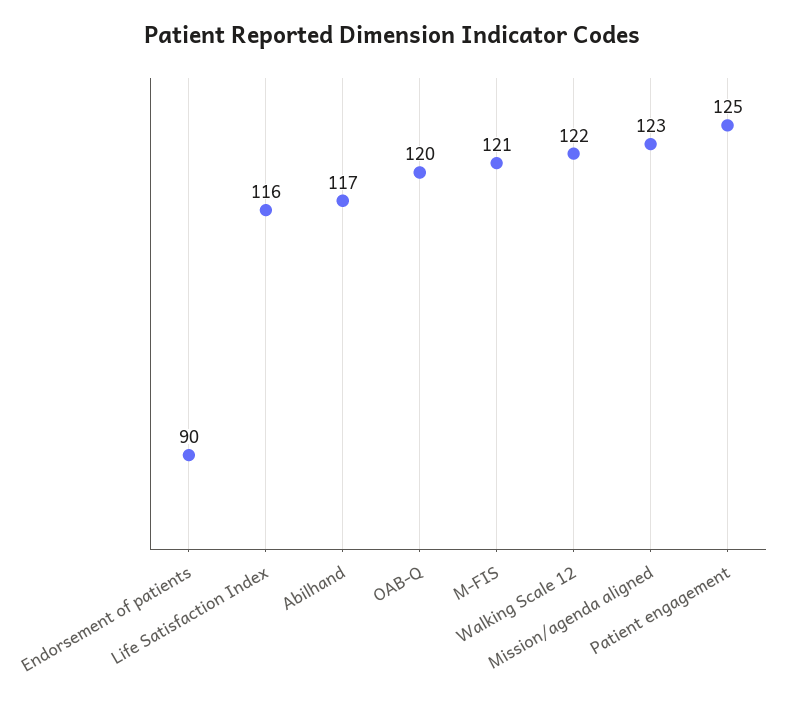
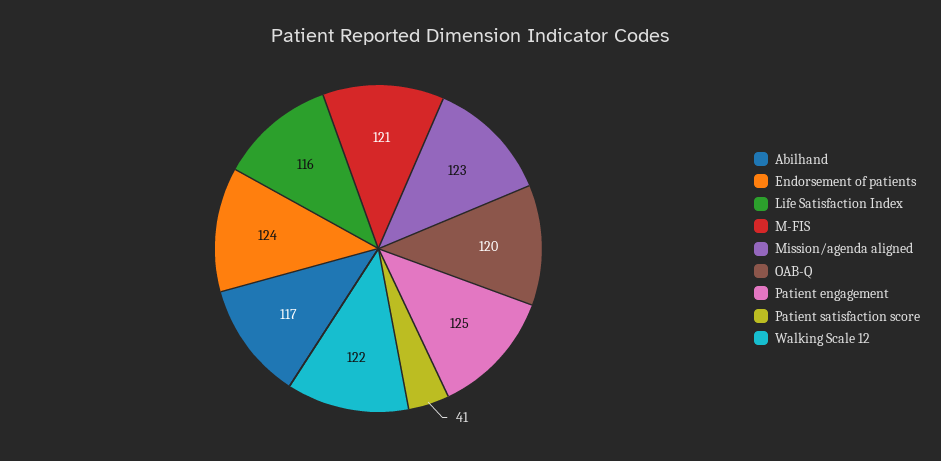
Endorsement of patients: 90 -> 124
Patient satisfaction score: none -> 41

